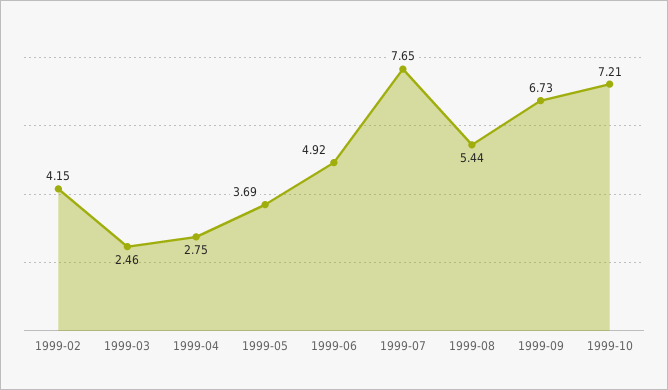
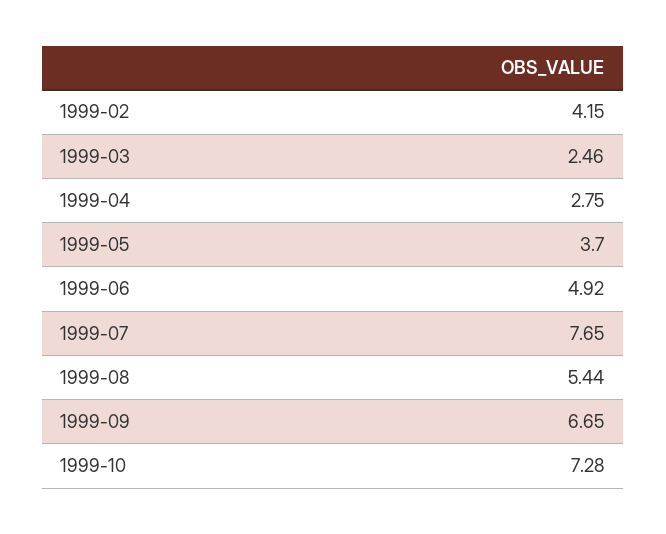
1999-05: 3.69 -> 3.7
1999-09: 6.73 -> 6.65
1999-10: 7.21 -> 7.28

